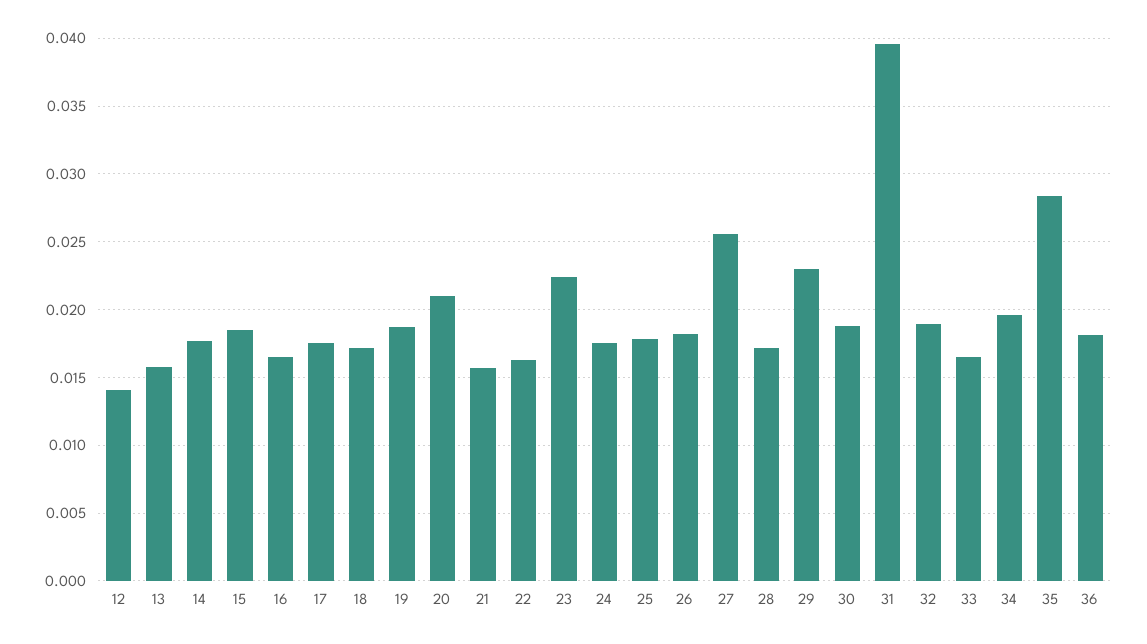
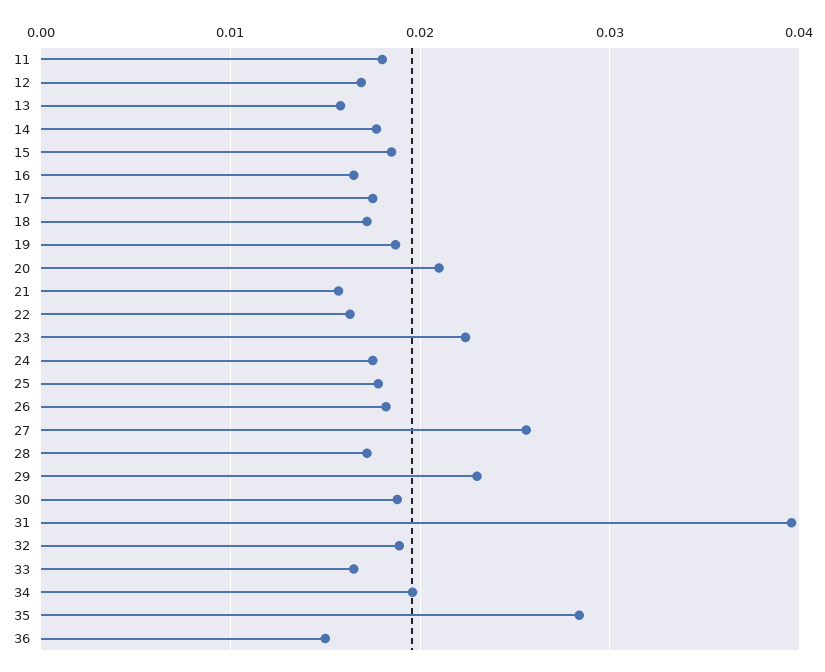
12: 0.014 -> 0.017
36: 0.018 -> 0.015
11: none -> 0.018

